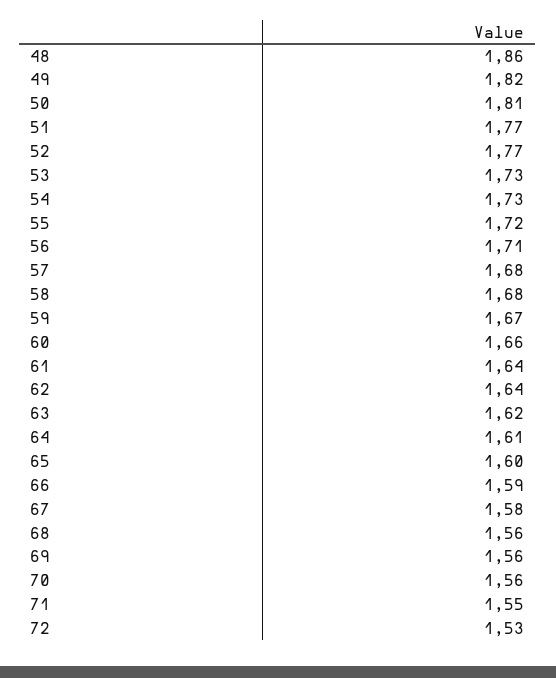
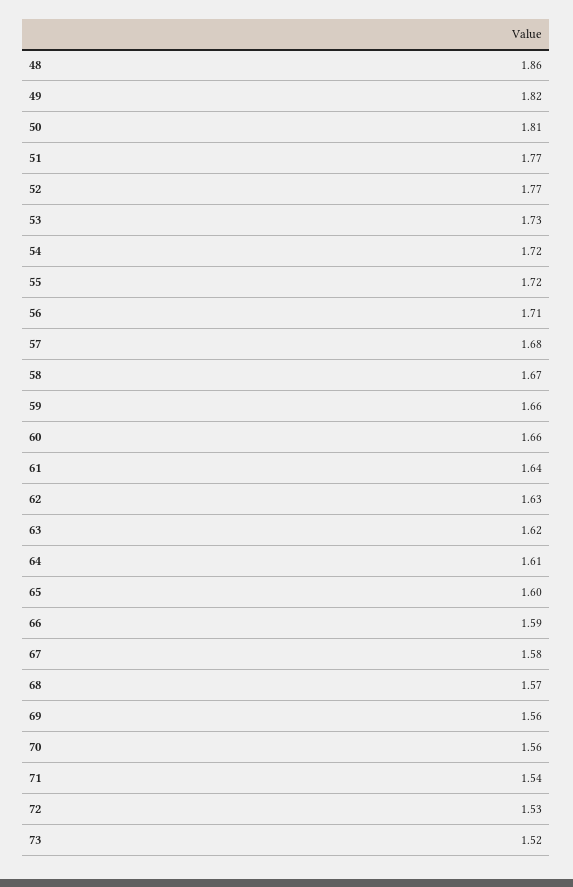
54: 1.73 -> 1.72
58: 1.68 -> 1.67
59: 1.67 -> 1.66
62: 1.64 -> 1.63
68: 1.56 -> 1.57
71: 1.55 -> 1.54
73: none -> 1.52

